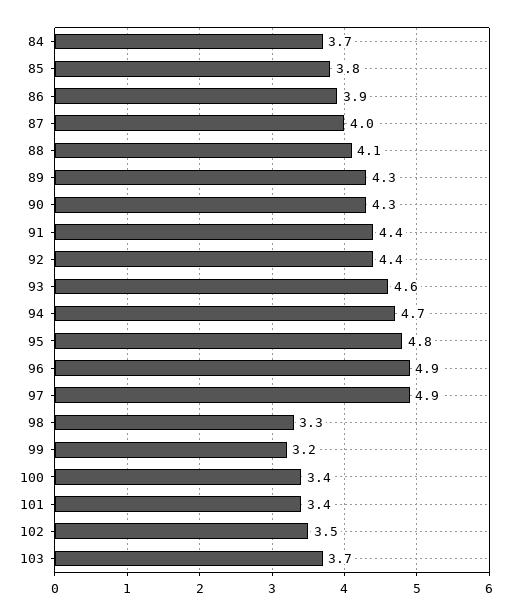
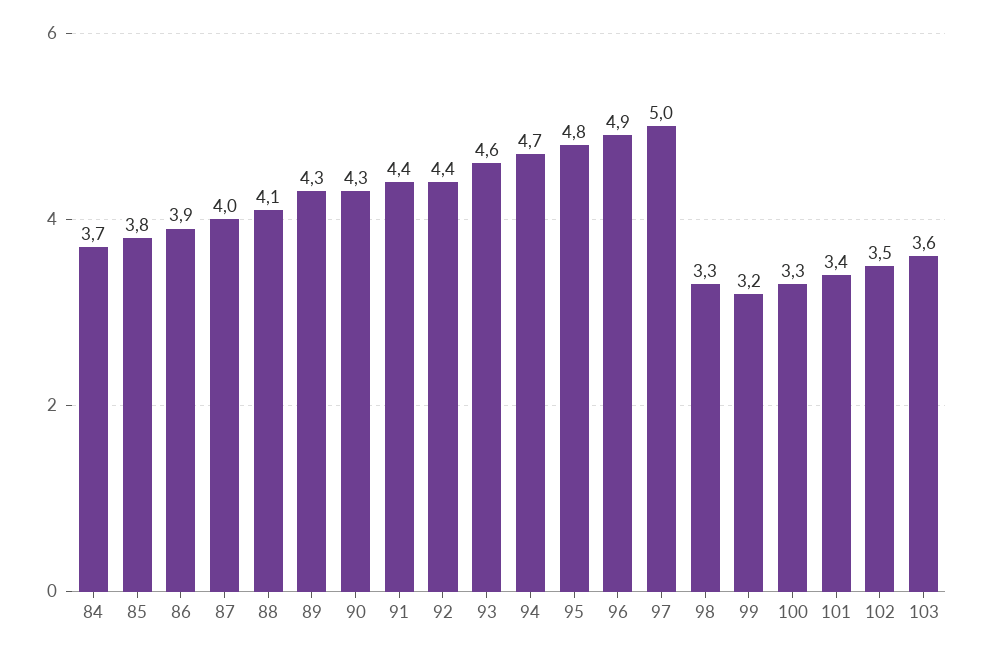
97: 4.9 -> 5
100: 3.4 -> 3.3
103: 3.7 -> 3.6

